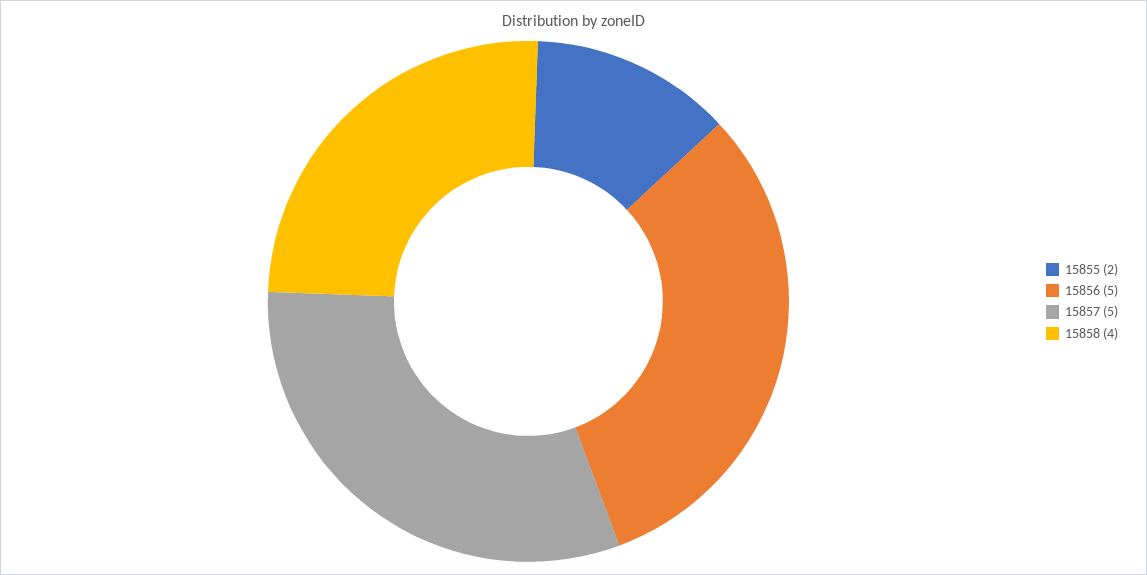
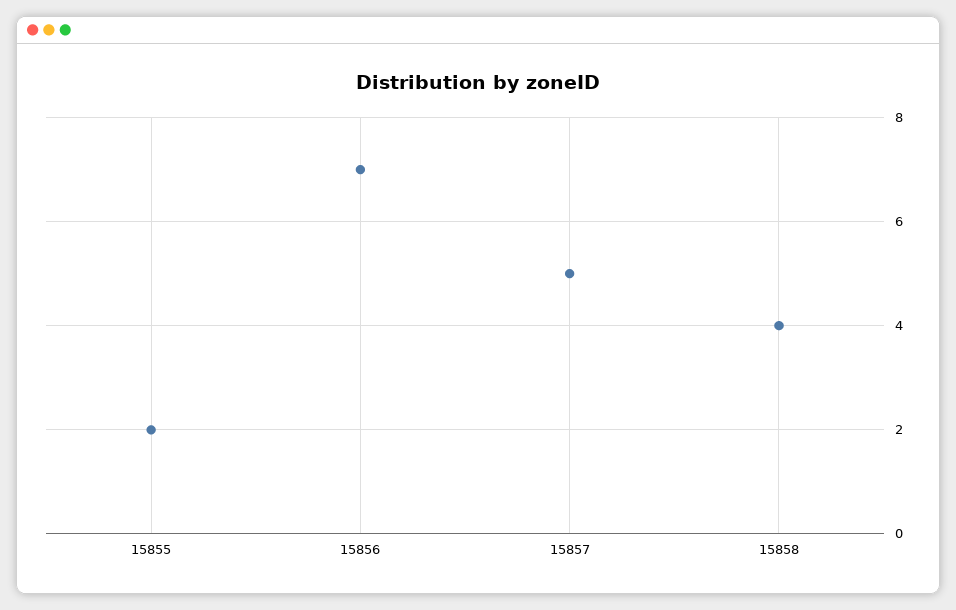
15856: 5 -> 7

